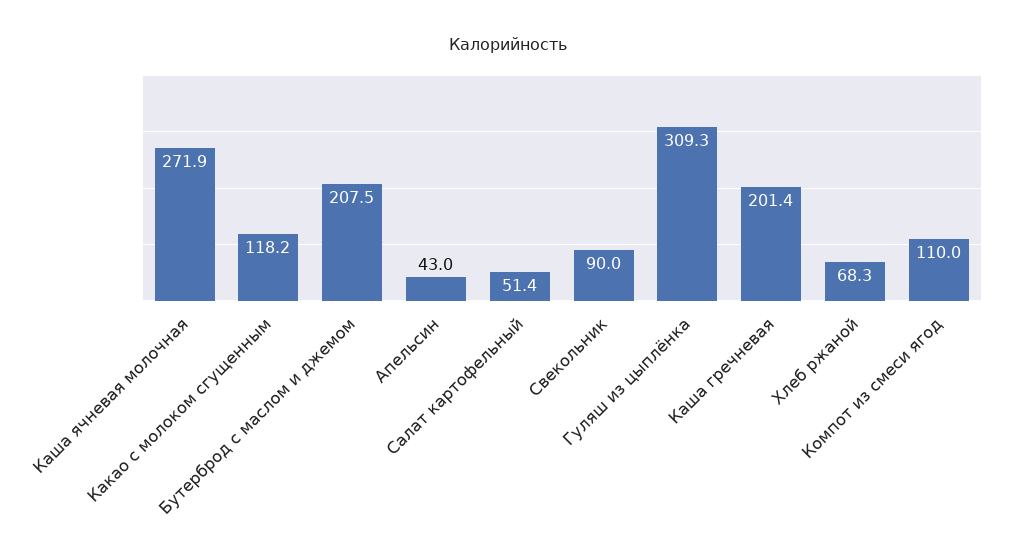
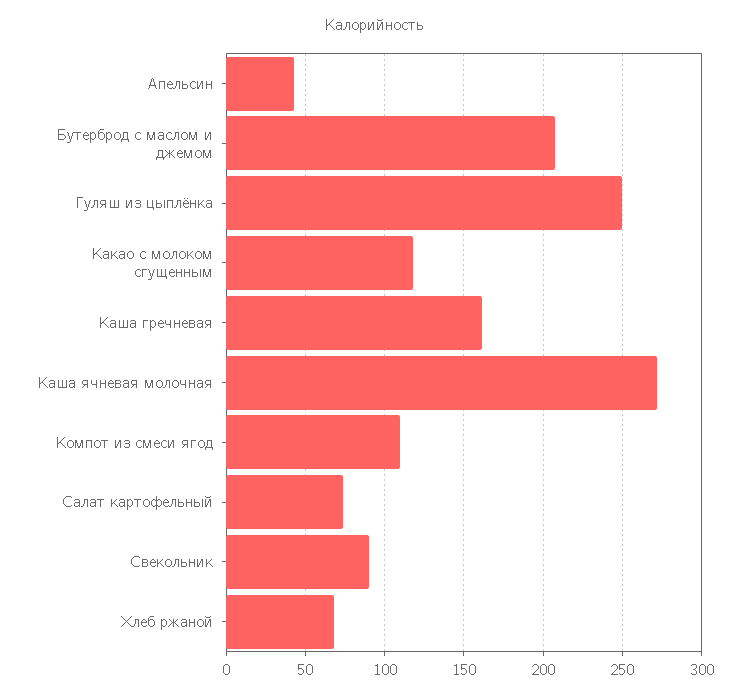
Салат картофельный: 51.4 -> 75
Гуляш из цыплёнка: 309.3 -> 250
Каша гречневая: 201.4 -> 160

